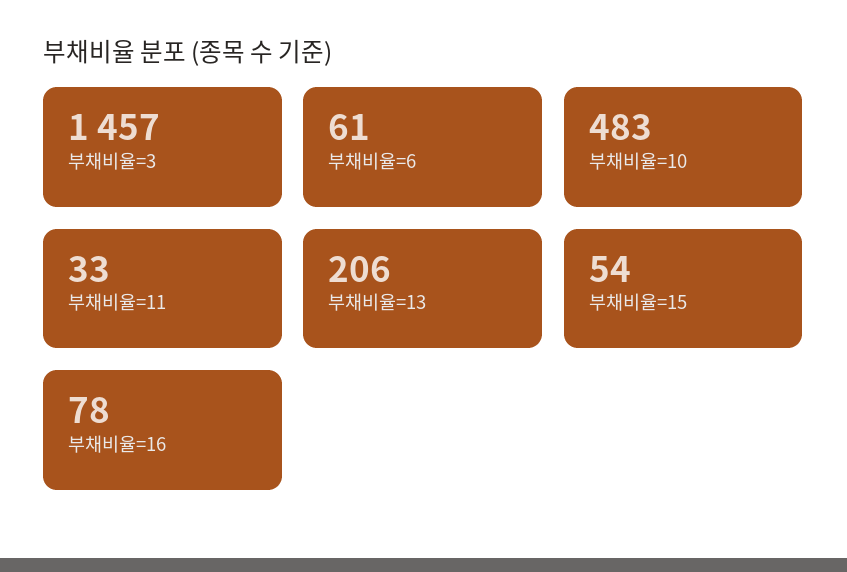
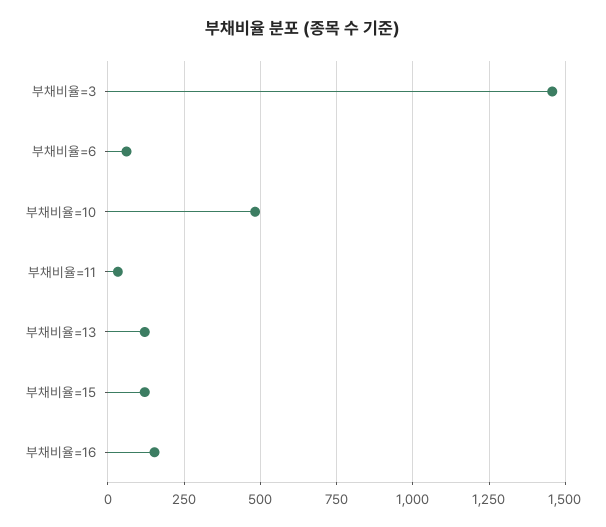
부채비율=13: 206 -> 125
부채비율=15: 54 -> 125
부채비율=16: 78 -> 150

